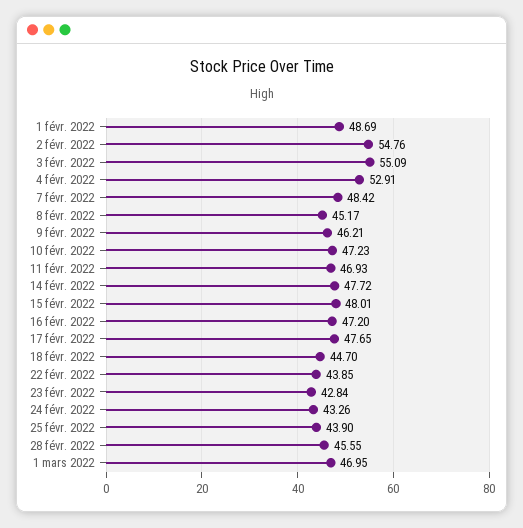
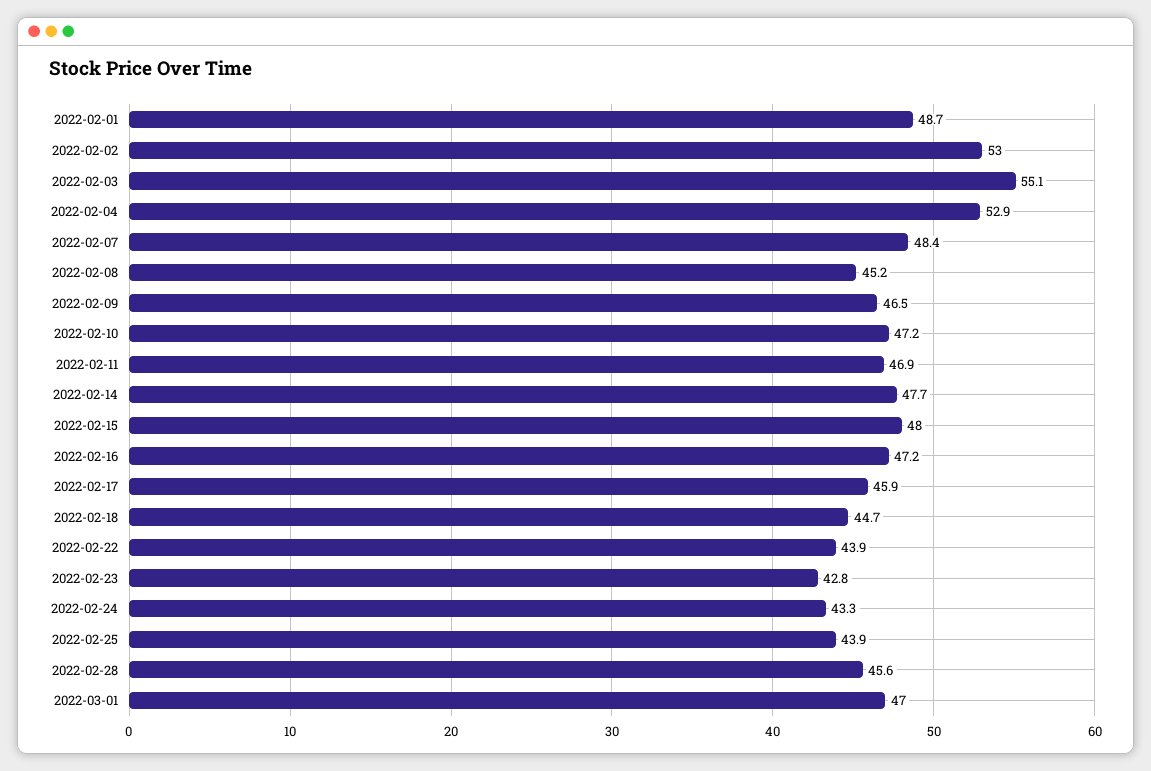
2 févr. 2022: 54.76 -> 53
9 févr. 2022: 46.21 -> 46.5
17 févr. 2022: 47.65 -> 45.9

